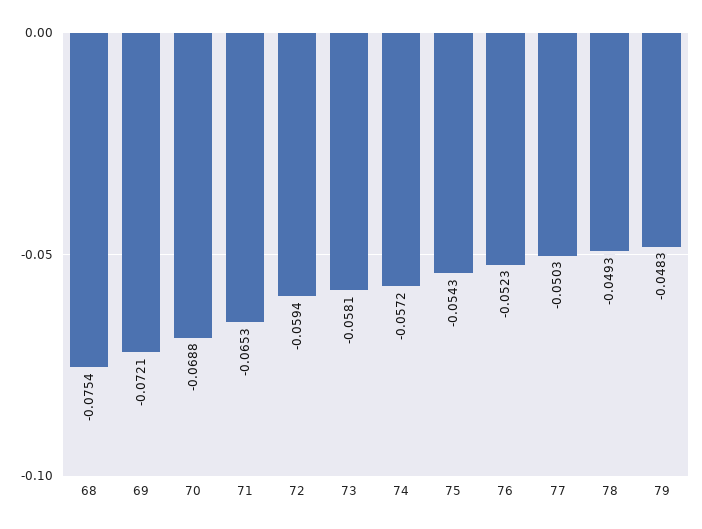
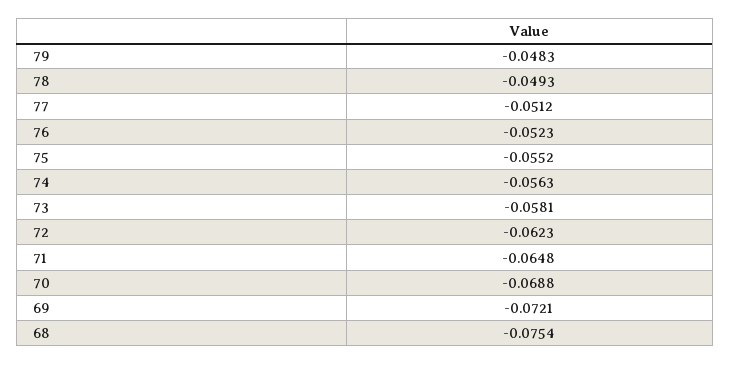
71: -0.0653 -> -0.0648
72: -0.0594 -> -0.0623
74: -0.0572 -> -0.0563
75: -0.0543 -> -0.0552
77: -0.0503 -> -0.0512

